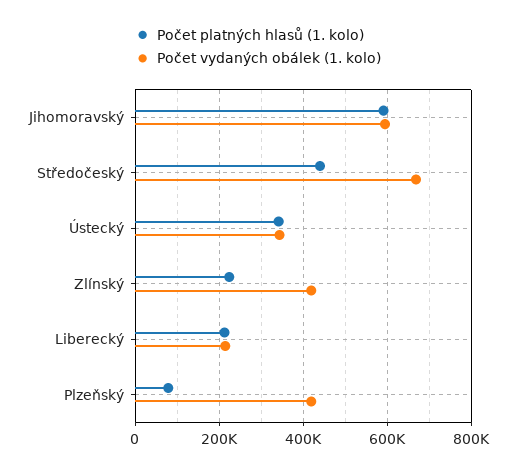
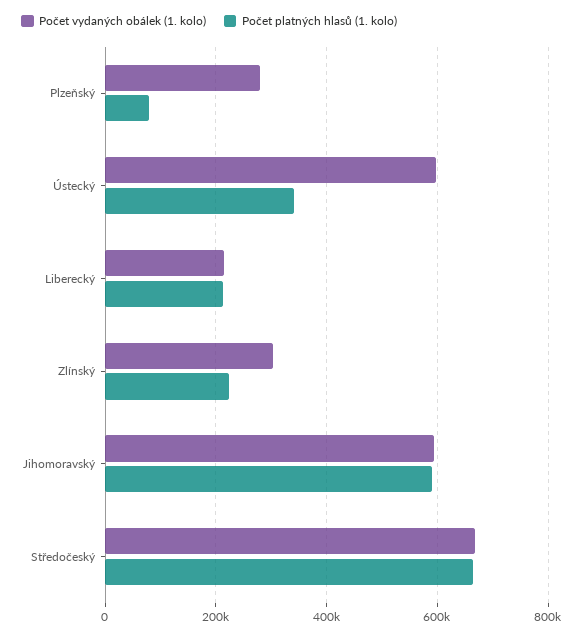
Počet platných hlasů (1. kolo), Středočeský: 440000 -> 660000
Počet vydaných obálek (1. kolo), Ústecký: 340000 -> 600000
Počet vydaných obálek (1. kolo), Zlínský: 420000 -> 300000
Počet vydaných obálek (1. kolo), Plzeňský: 420000 -> 280000

